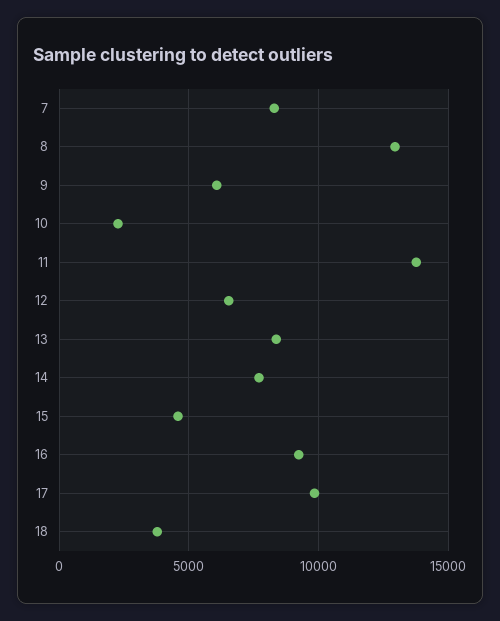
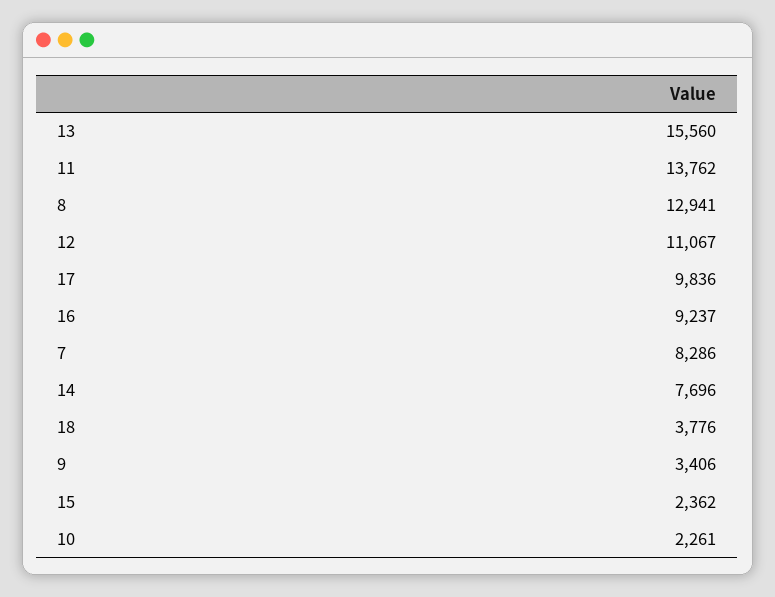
9: 6000 -> 3406
12: 6500 -> 11067
13: 8500 -> 15560
15: 4500 -> 2362

